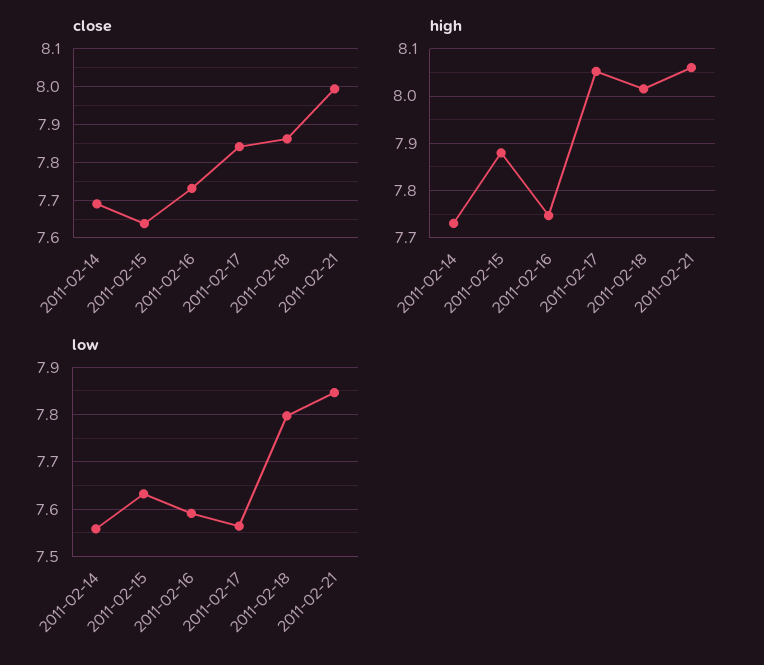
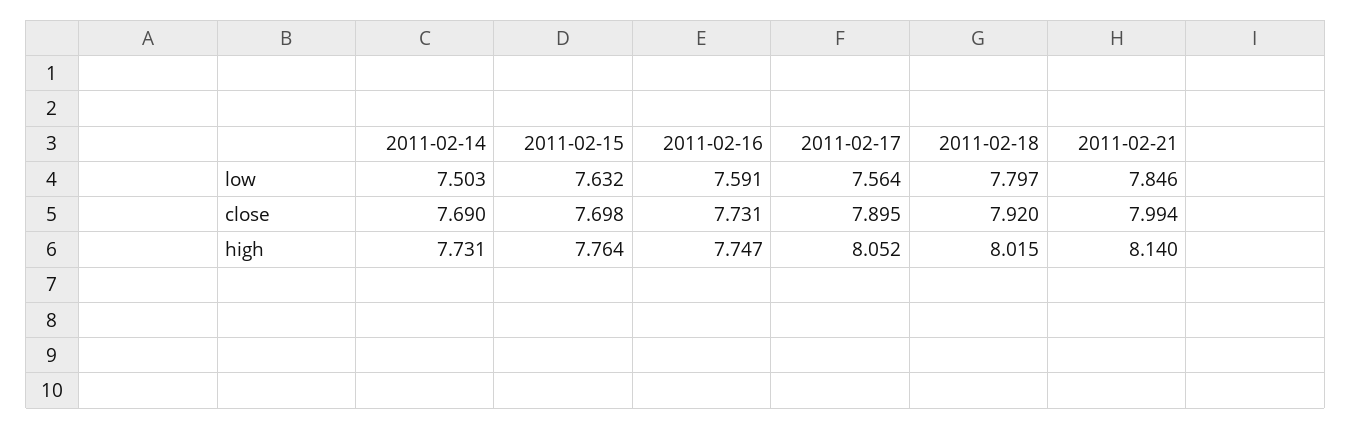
close, 2011-02-15: 7.64 -> 7.698
close, 2011-02-17: 7.84 -> 7.895
close, 2011-02-18: 7.86 -> 7.92
high, 2011-02-15: 7.88 -> 7.764
high, 2011-02-21: 8.06 -> 8.14
low, 2011-02-14: 7.56 -> 7.503

